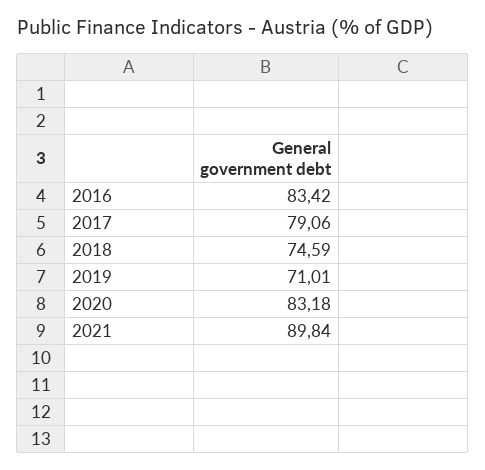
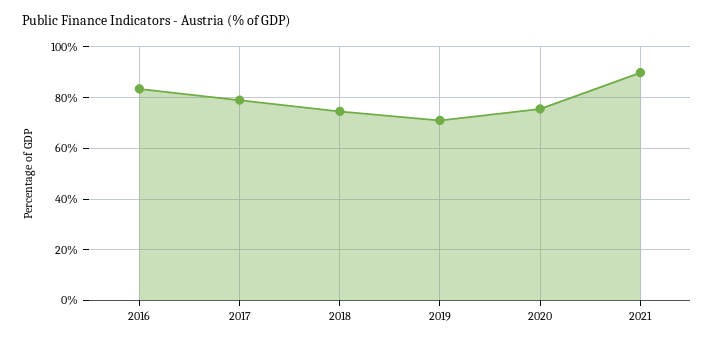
2020: 83.18 -> 75

